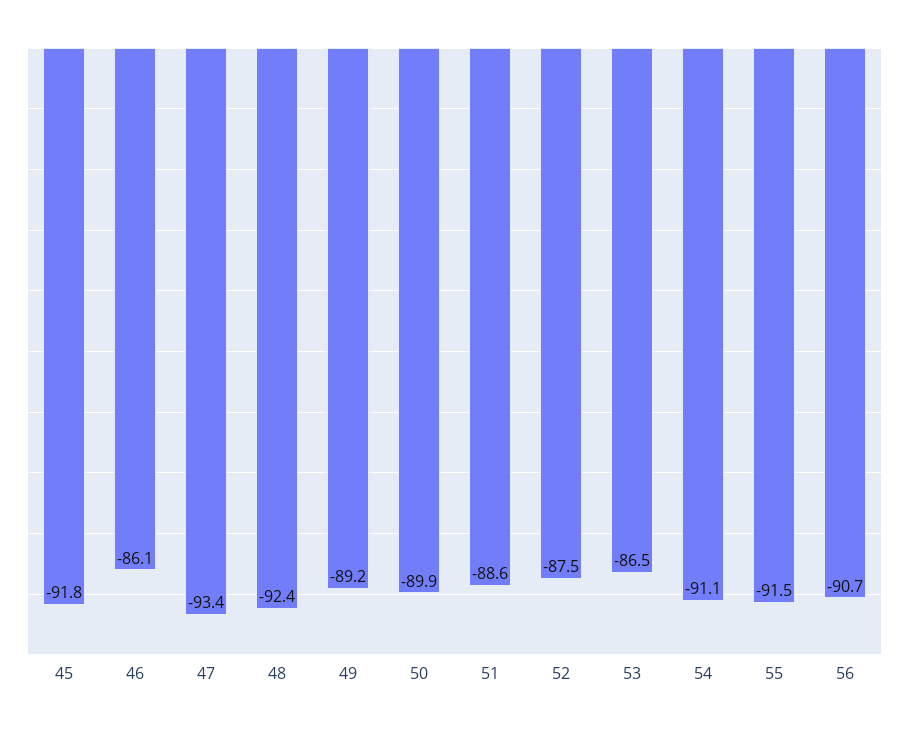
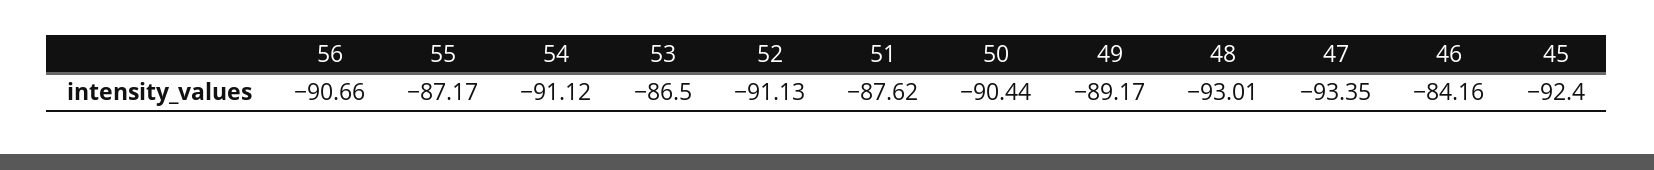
45: -91.8 -> -92.4
46: -86.1 -> -84.16
48: -92.4 -> -93.01
50: -89.9 -> -90.44
51: -88.6 -> -87.62
52: -87.5 -> -91.13
55: -91.5 -> -87.17

